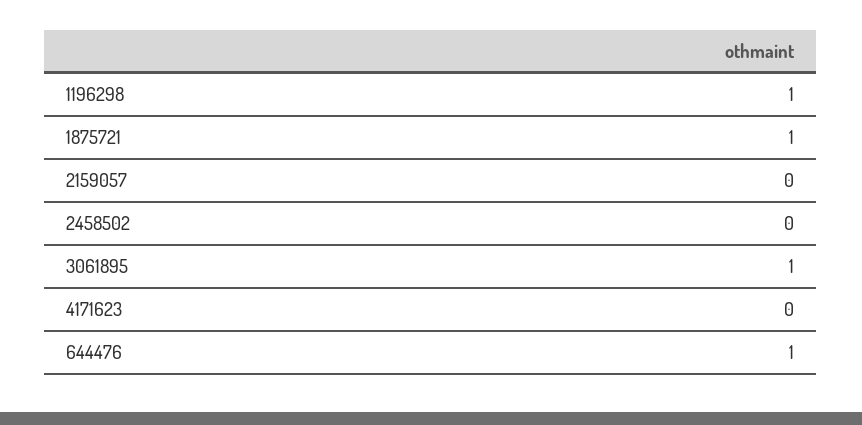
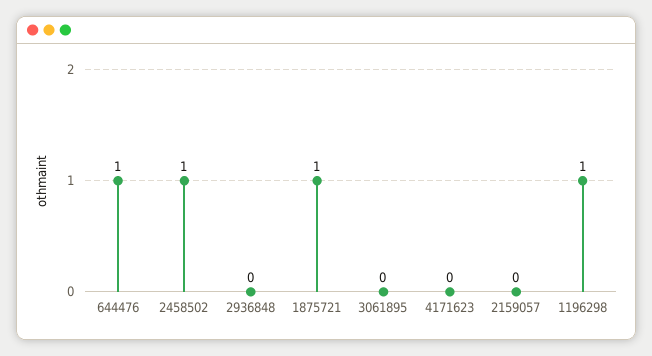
2458502: 0 -> 1
3061895: 1 -> 0
2936848: none -> 0

